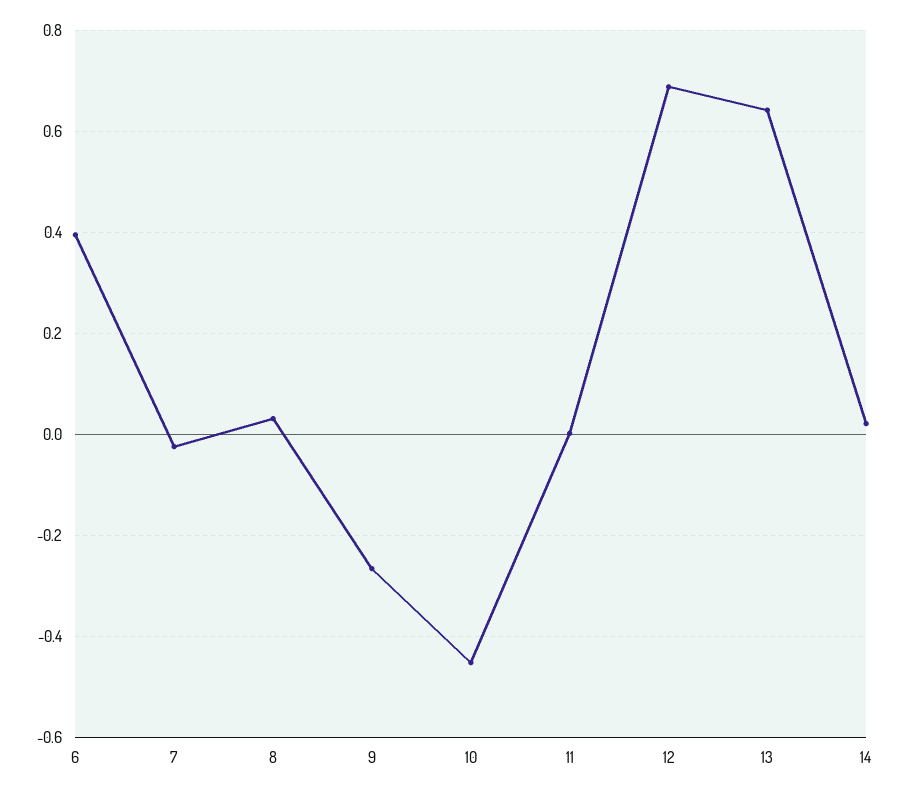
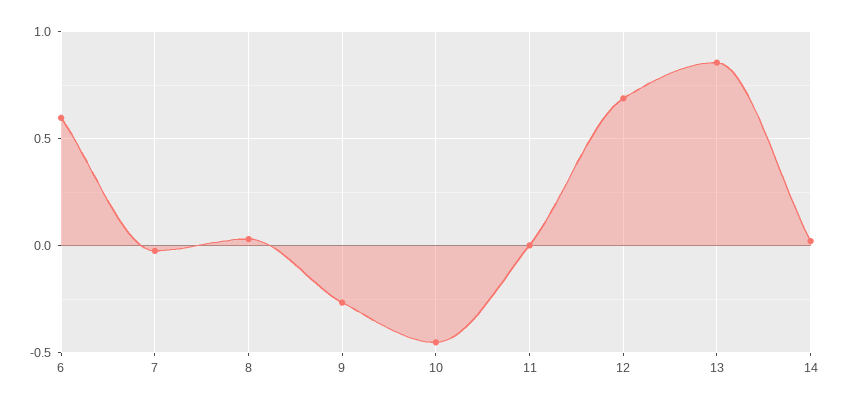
6: 0.4 -> 0.6
13: 0.64 -> 0.85

